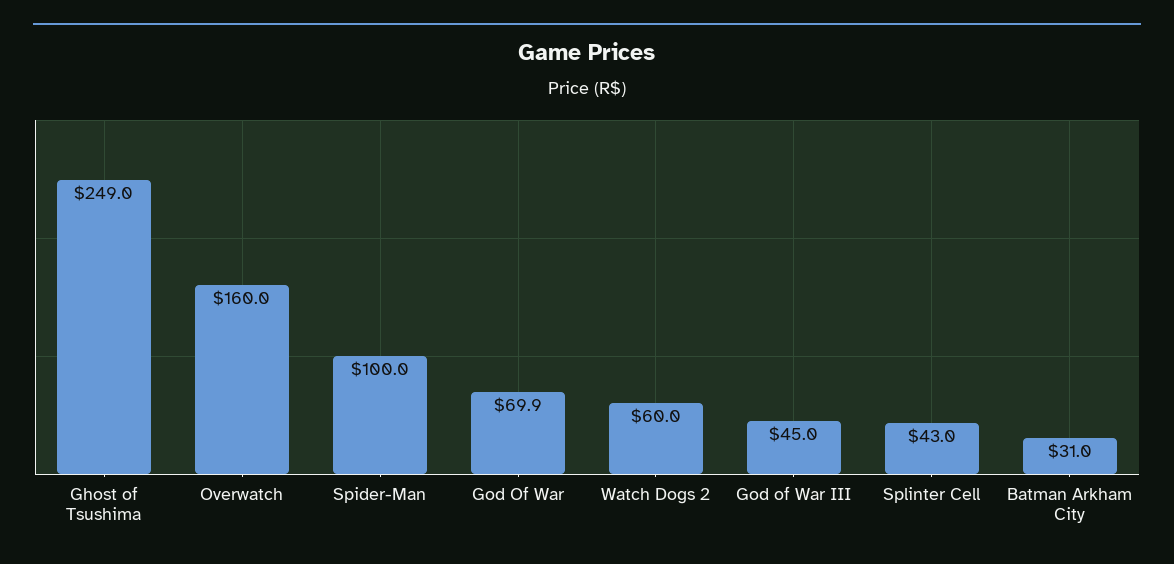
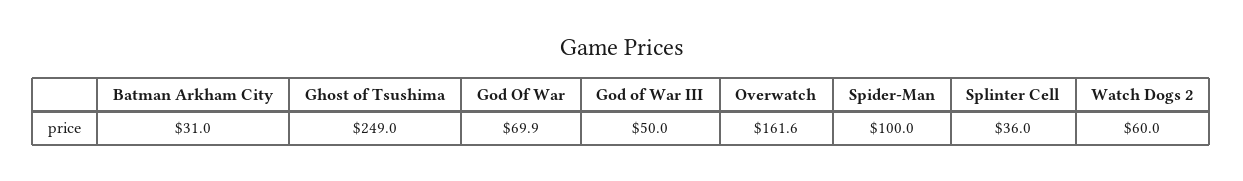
Overwatch: 160 -> 161.6
God of War III: 45 -> 50
Splinter Cell: 43 -> 36

